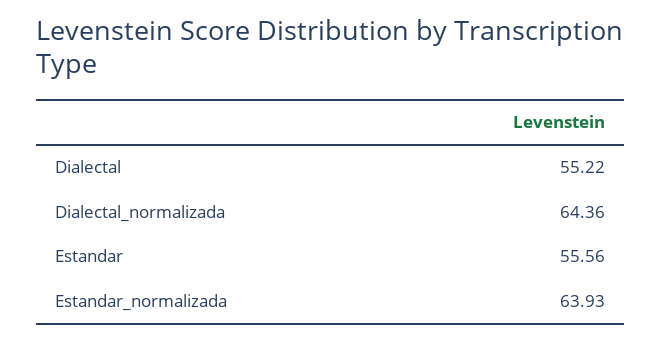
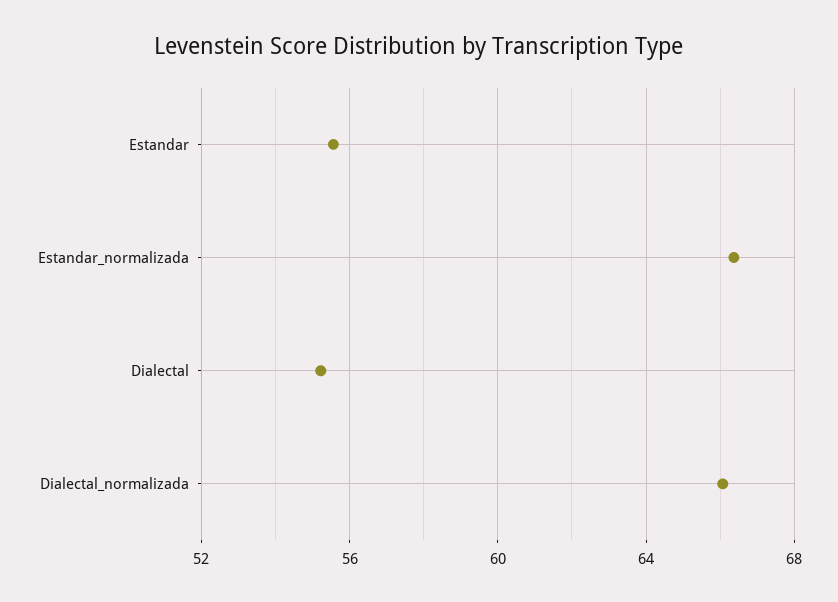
Dialectal_normalizada: 64.36 -> 66
Estandar_normalizada: 63.93 -> 66.5

